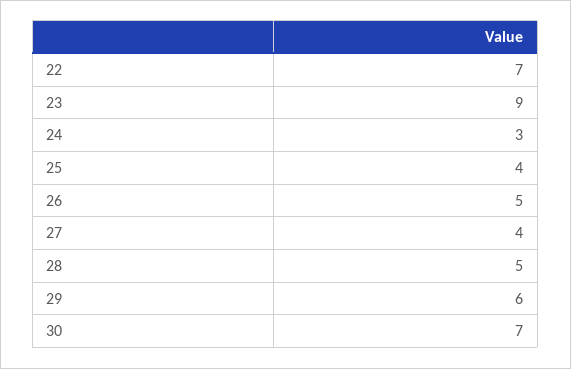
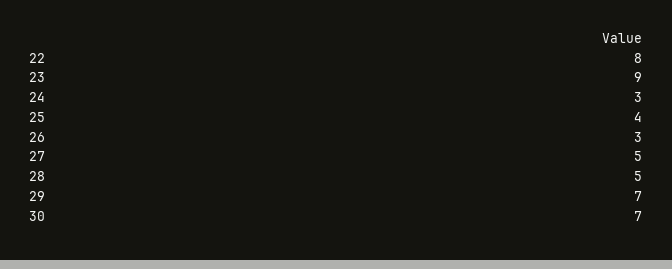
22: 7 -> 8
26: 5 -> 3
27: 4 -> 5
29: 6 -> 7

